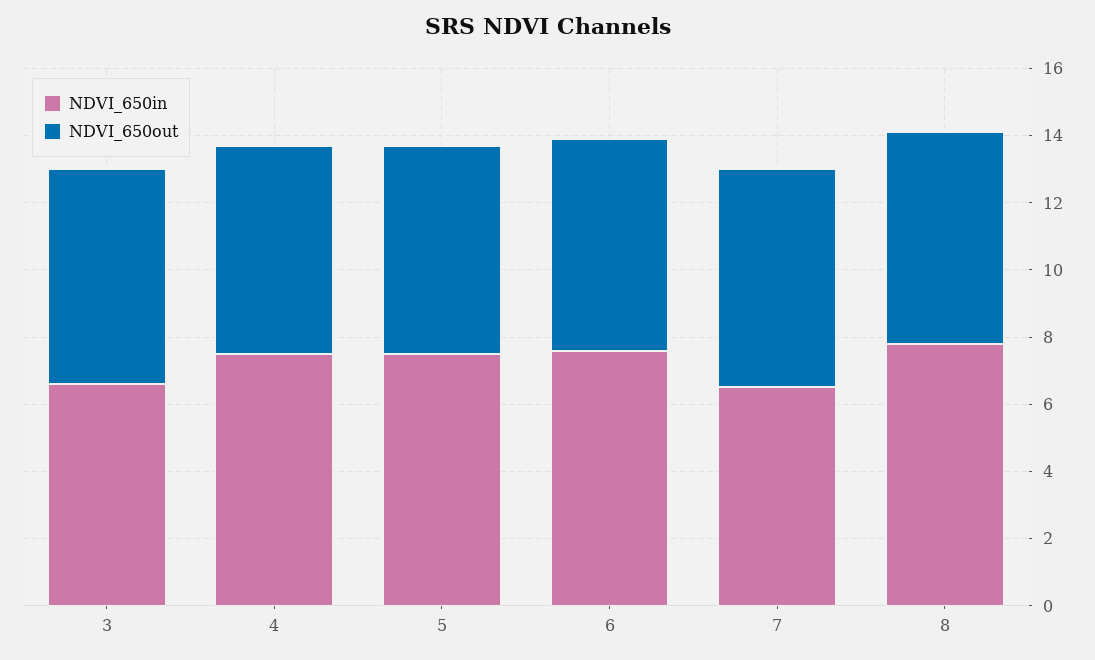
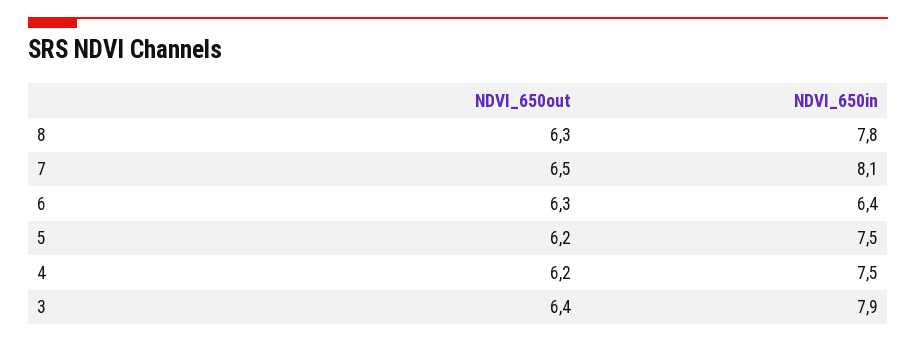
NDVI_650in, 3: 6.5 -> 7.9
NDVI_650in, 6: 7.5 -> 6.4
NDVI_650in, 7: 6.5 -> 8.1

